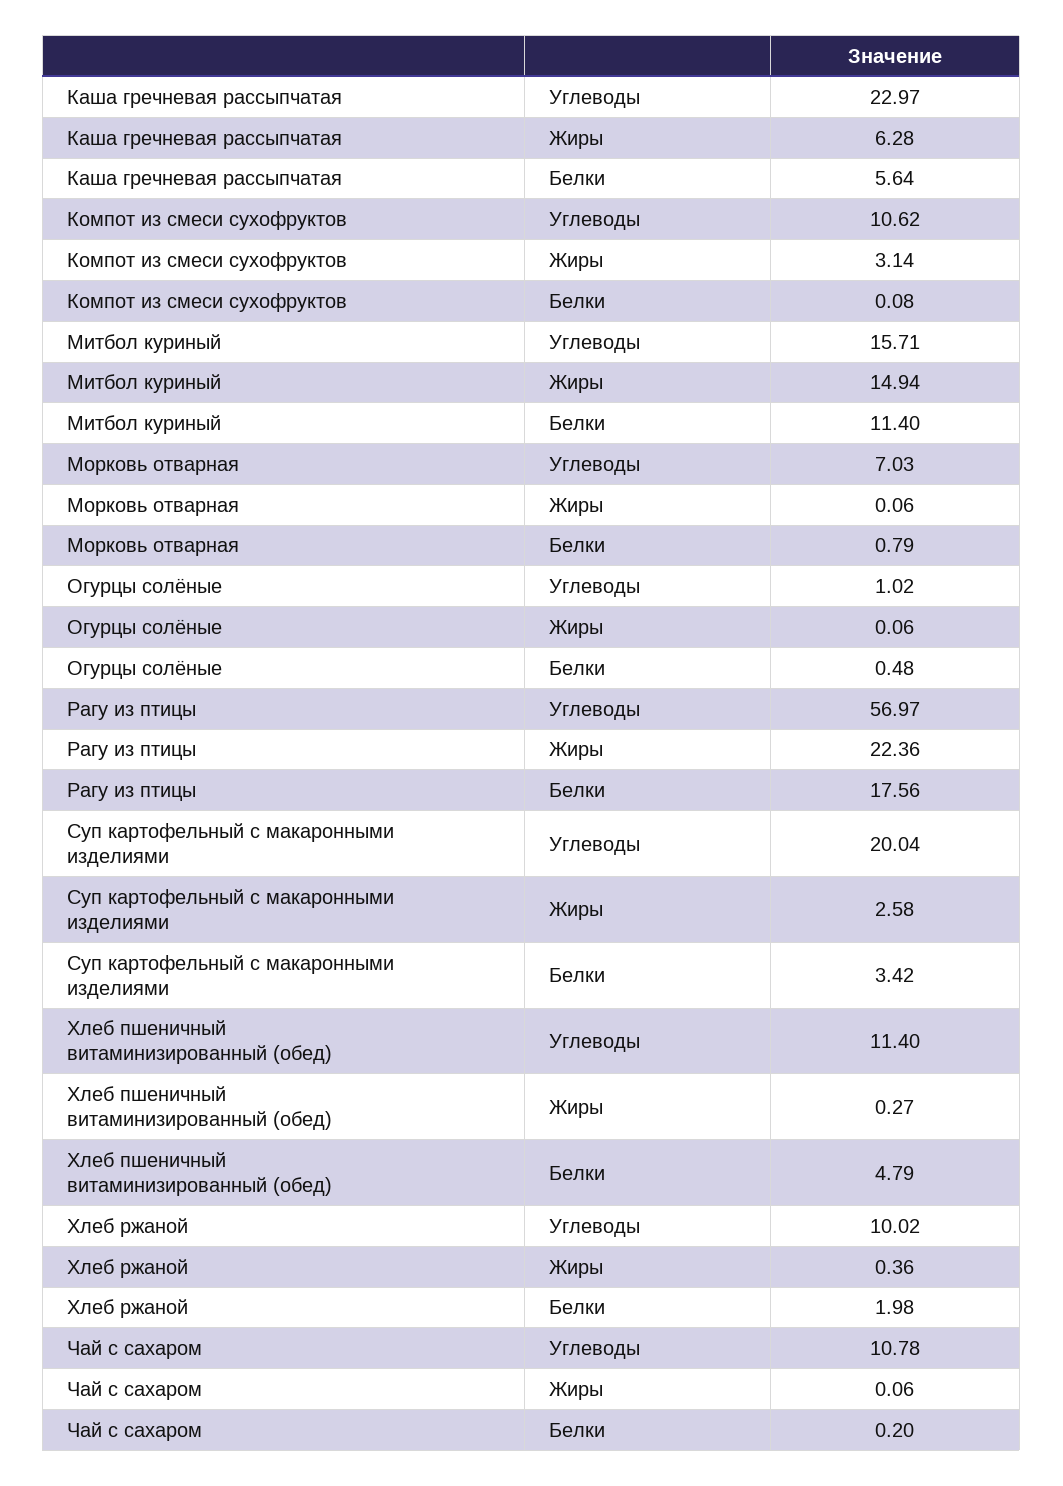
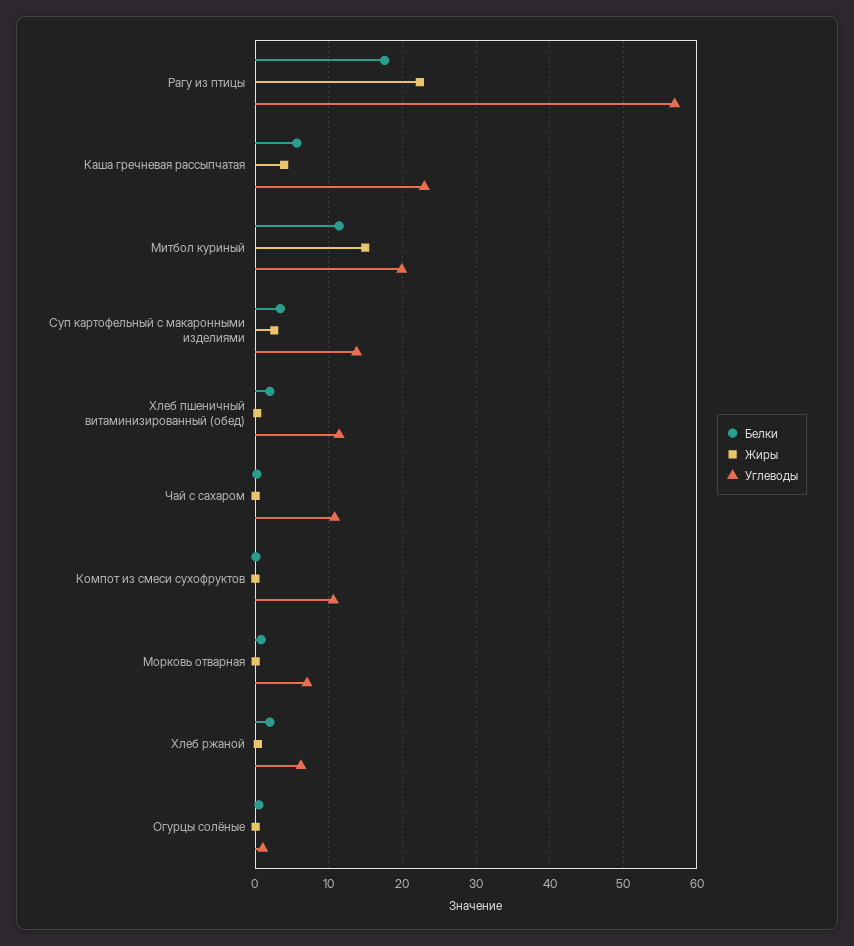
Жиры, Каша гречневая рассыпчатая: 6.28 -> 4
Жиры, Компот из смеси сухофруктов: 3.14 -> 0
Углеводы, Митбол куриный: 15.71 -> 20
Углеводы, Суп картофельный с макаронными изделиями: 20.04 -> 14
Белки, Хлеб пшеничный витаминизированный (обед): 4.79 -> 2
Углеводы, Хлеб ржаной: 10.02 -> 6

